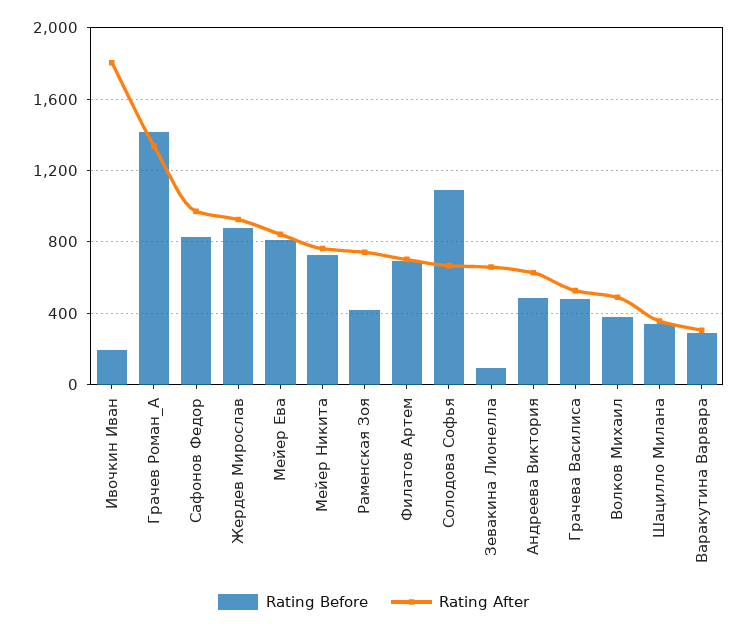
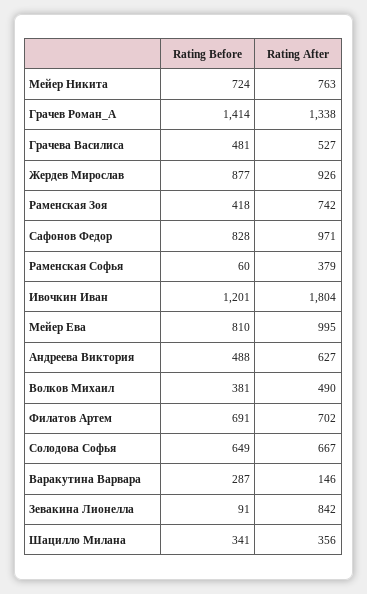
Rating Before, Ивочкин Иван: 200 -> 1201
Rating After, Мейер Ева: 850 -> 995
Rating Before, Солодова Софья: 1100 -> 649
Rating After, Зевакина Лионелла: 650 -> 842
Rating After, Варакутина Варвара: 300 -> 146
Rating Before, Раменская Софья: none -> 60
Rating After, Раменская Софья: none -> 379

